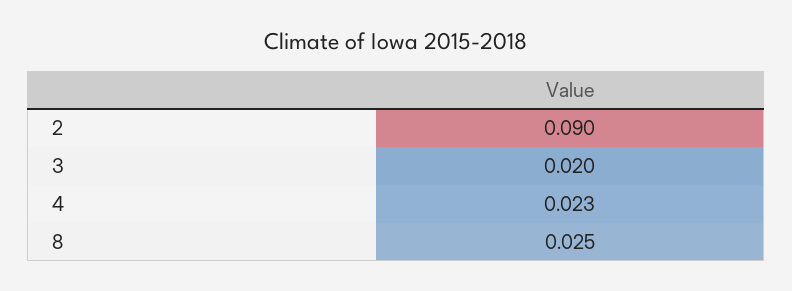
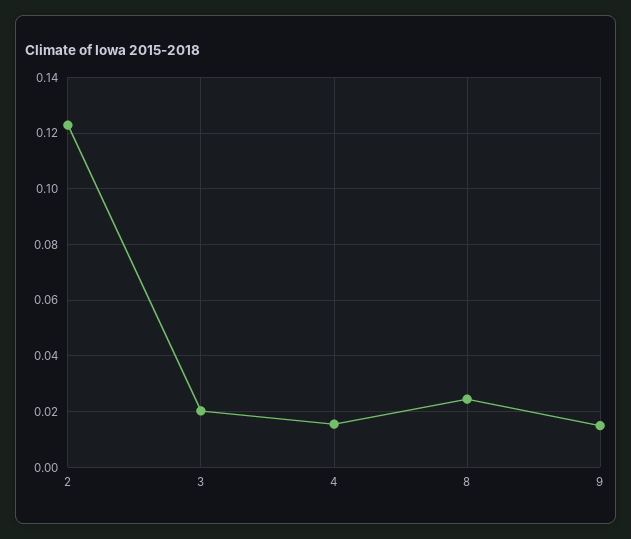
2: 0.09 -> 0.1225
4: 0.023 -> 0.015
9: none -> 0.015

